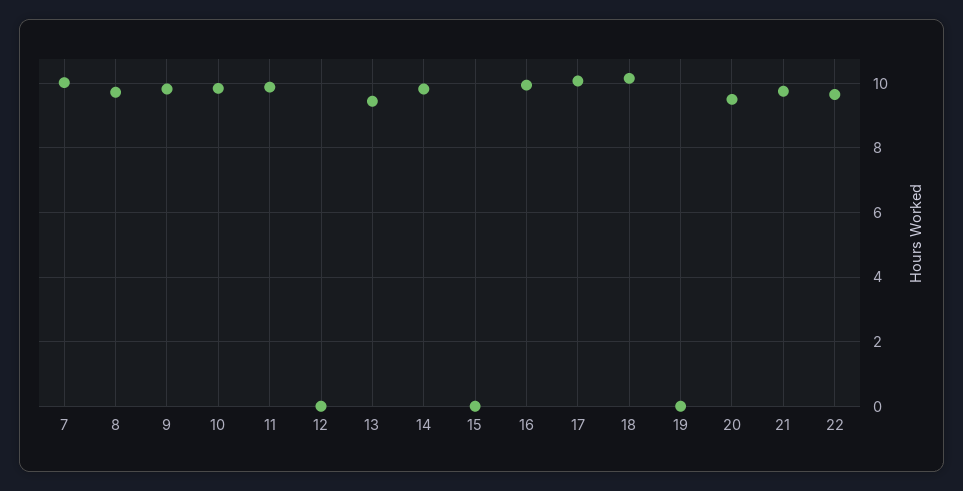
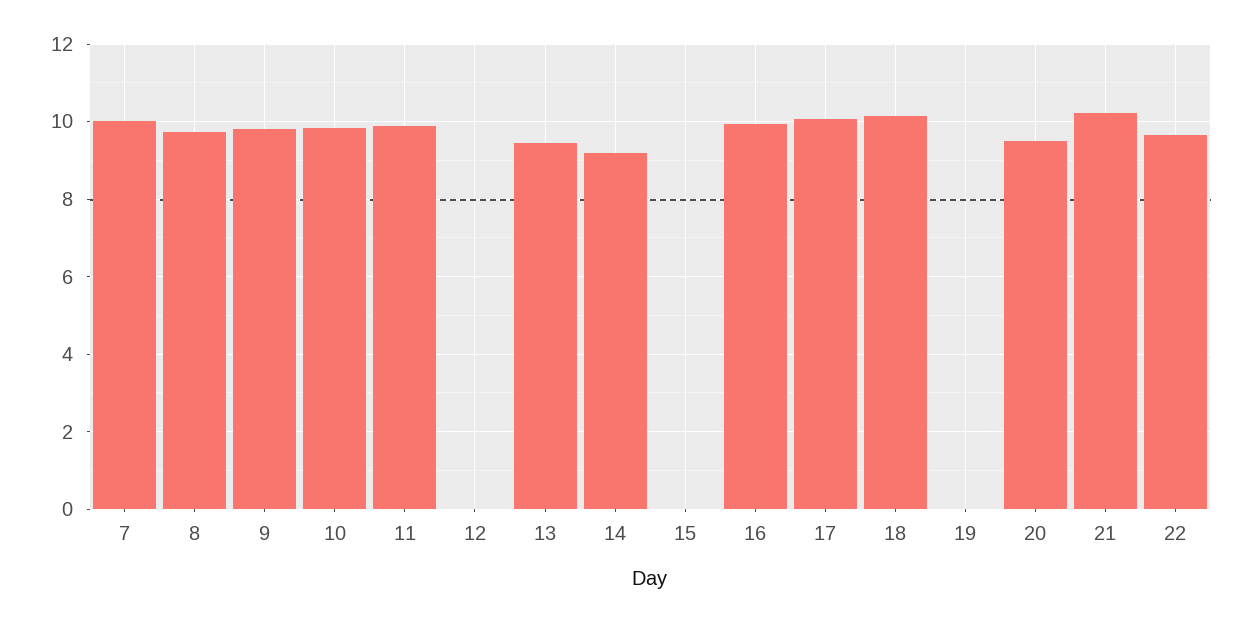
14: 9.8 -> 9.2
21: 9.8 -> 10.2

